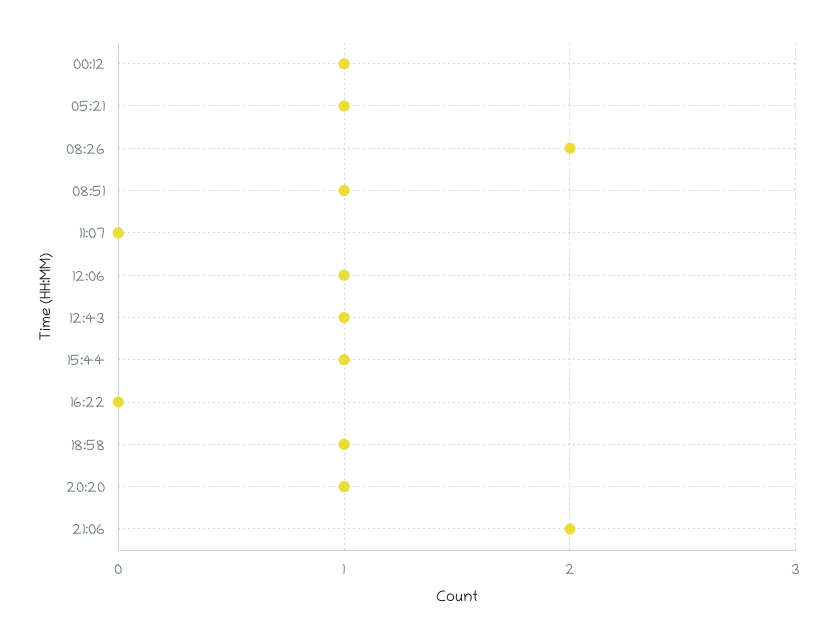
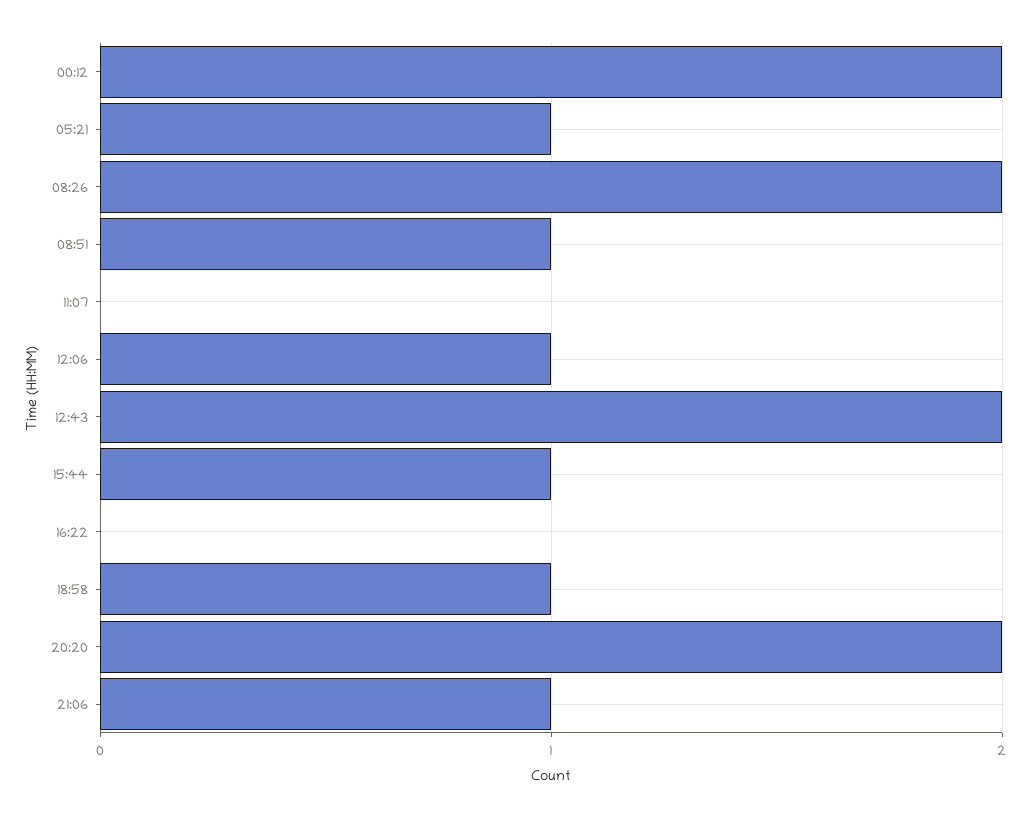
00:12: 1 -> 2
12:43: 1 -> 2
20:20: 1 -> 2
21:06: 2 -> 1

